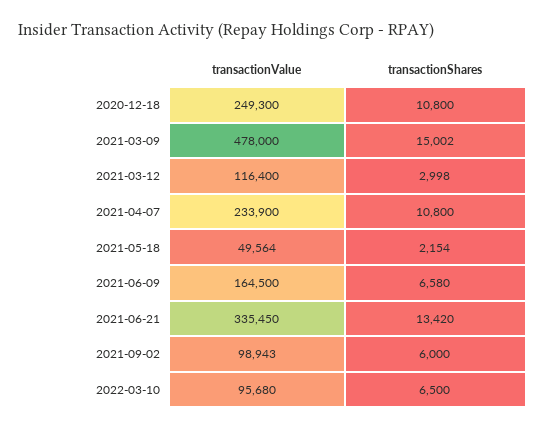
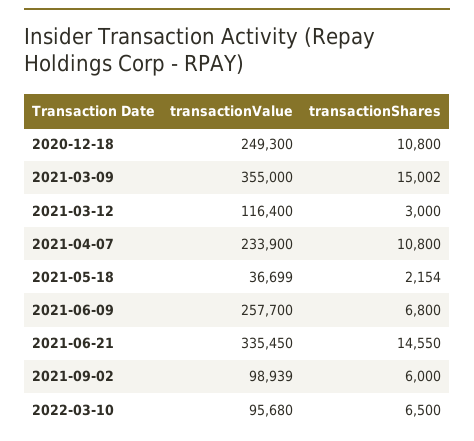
transactionValue, 2021-03-09: 478000 -> 355000
transactionShares, 2021-03-12: 2998 -> 3000
transactionValue, 2021-05-18: 49564 -> 36699
transactionValue, 2021-06-09: 164500 -> 257700
transactionShares, 2021-06-09: 6580 -> 6800
transactionShares, 2021-06-21: 13420 -> 14550
transactionValue, 2021-09-02: 98943 -> 98939

